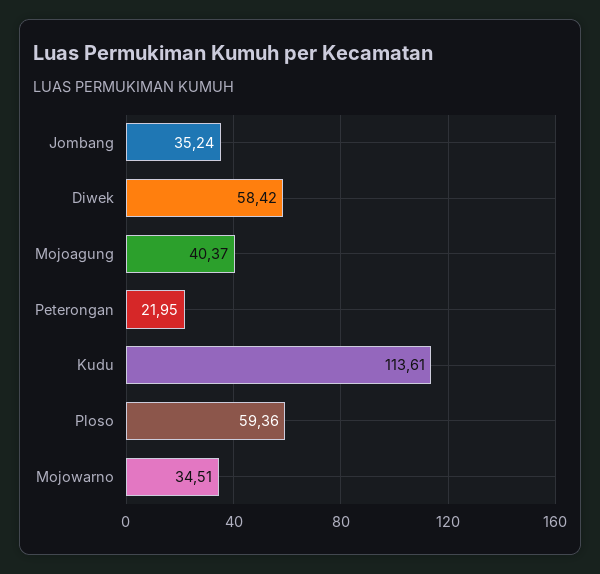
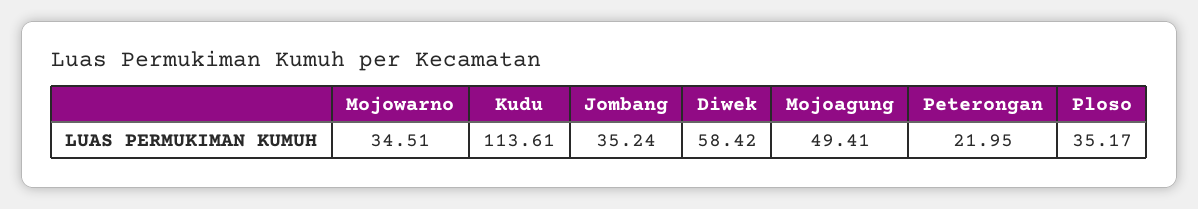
Mojoagung: 40.37 -> 49.41
Ploso: 59.36 -> 35.17

